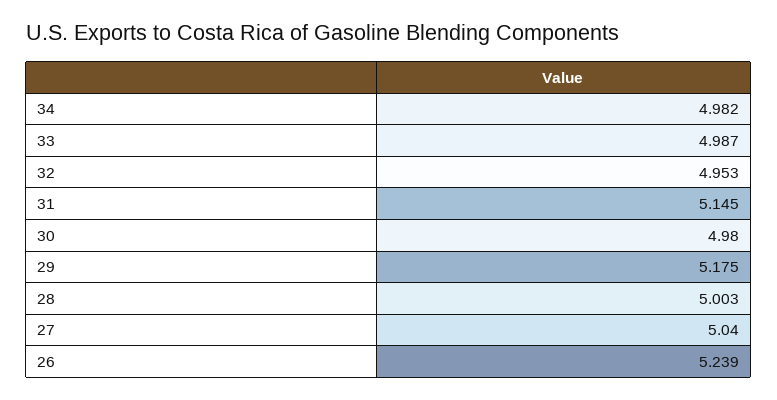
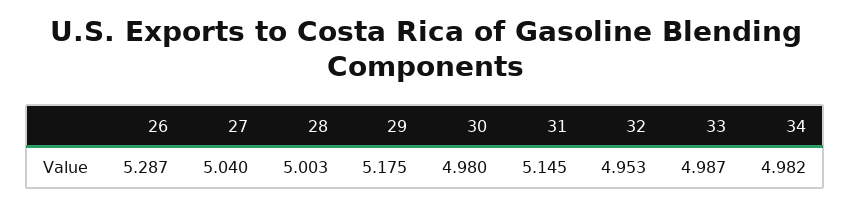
26: 5.239 -> 5.287

